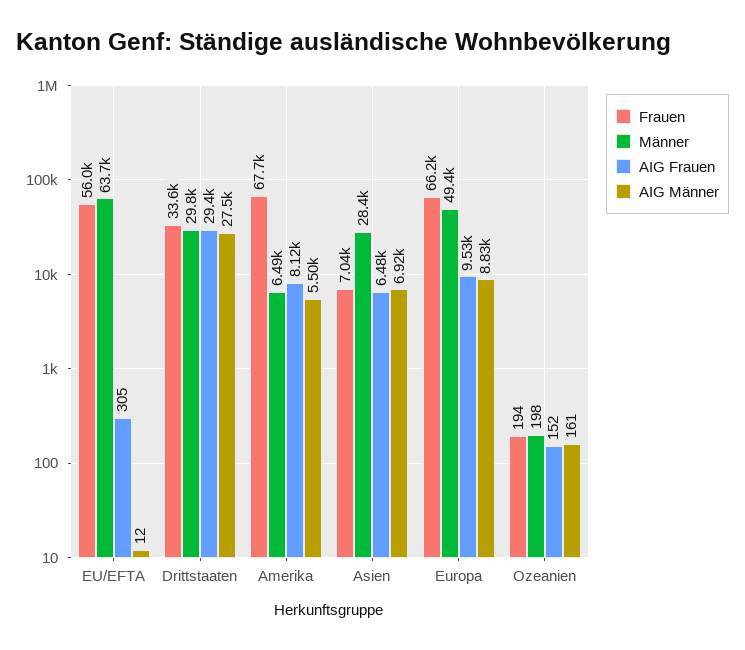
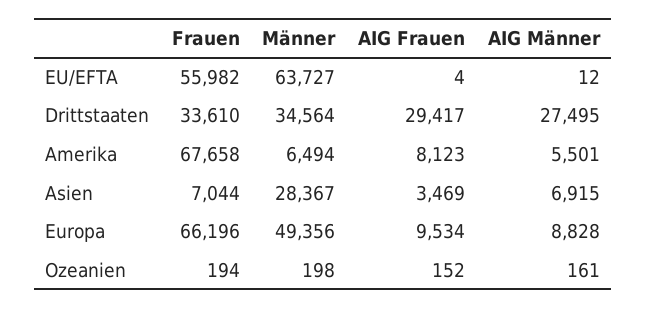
AIG Frauen, EU/EFTA: 305 -> 4
Männer, Drittstaaten: 29800 -> 34564
AIG Frauen, Asien: 6480 -> 3469

